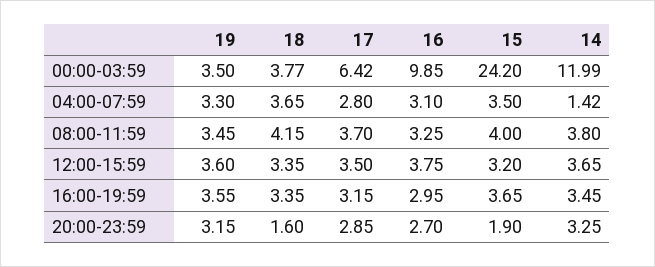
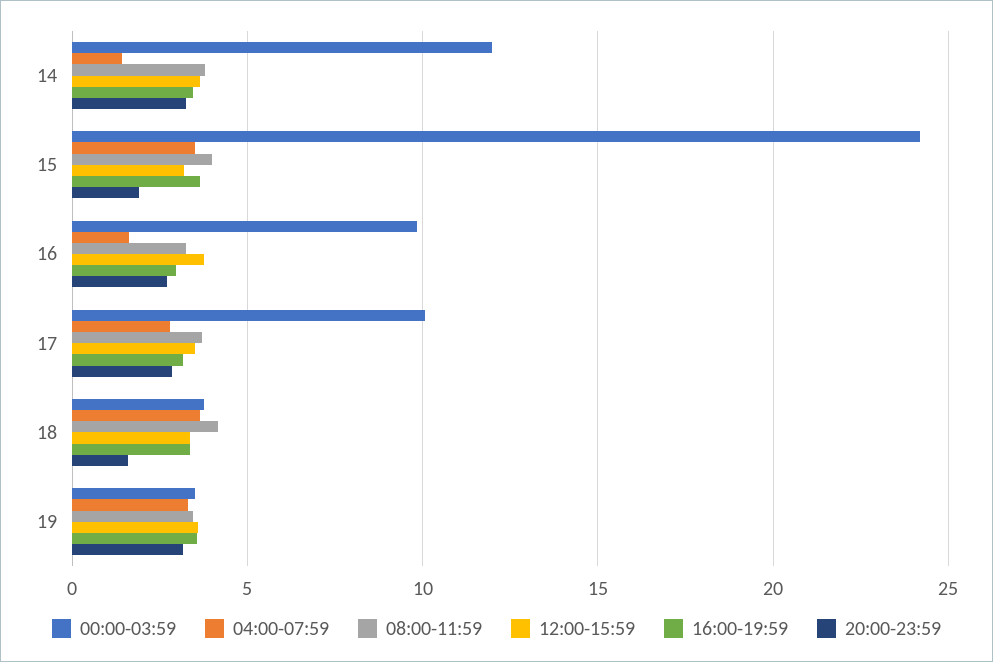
00:00-03:59, 17: 6.42 -> 10
04:00-07:59, 16: 3.1 -> 1.5

